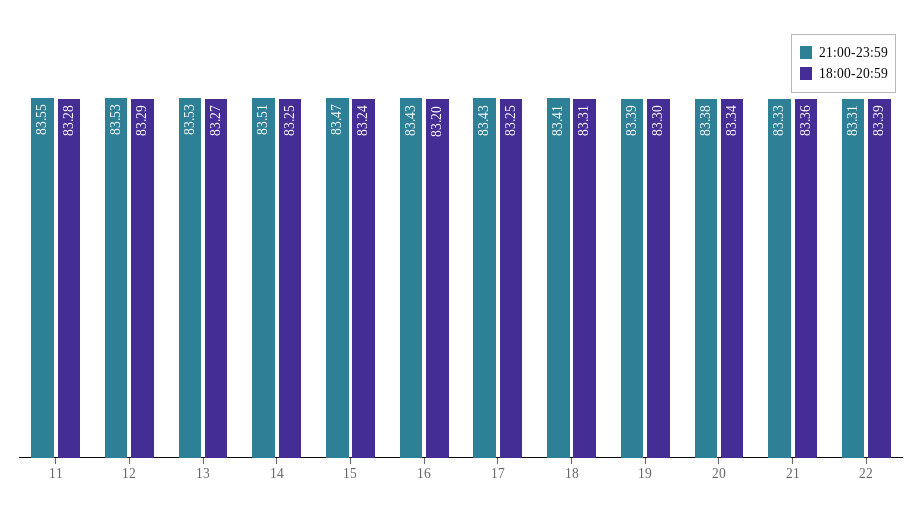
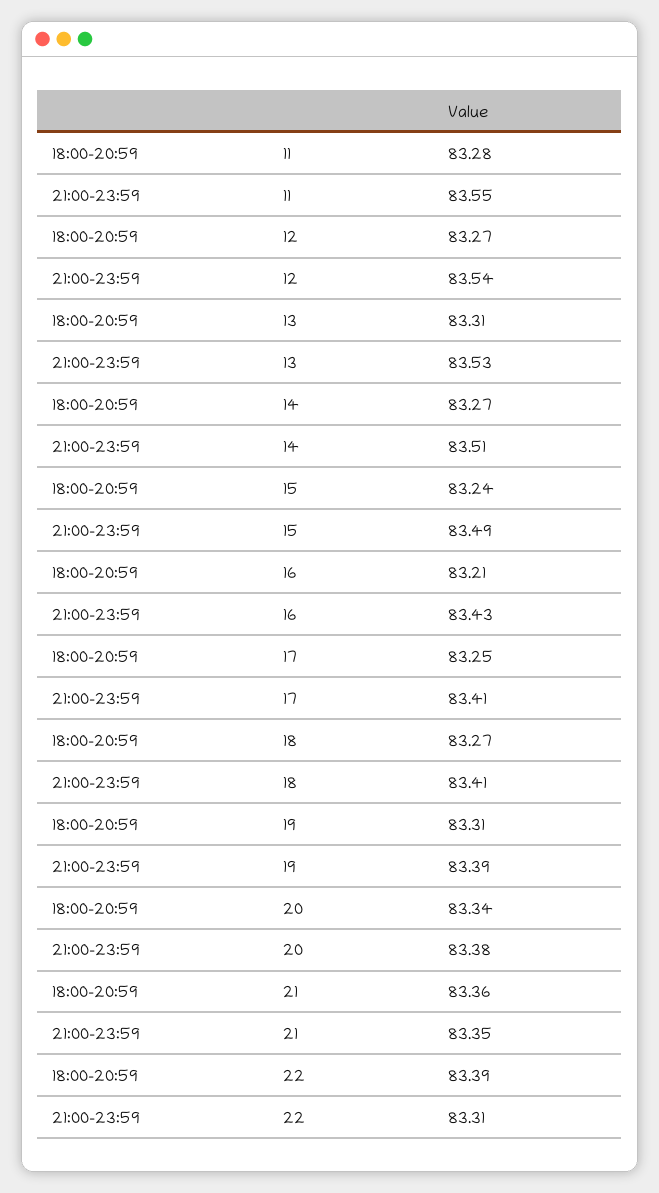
21:00-23:59, 12: 83.53 -> 83.54
18:00-20:59, 12: 83.29 -> 83.27
18:00-20:59, 13: 83.27 -> 83.31
18:00-20:59, 14: 83.25 -> 83.27
21:00-23:59, 15: 83.47 -> 83.49
18:00-20:59, 16: 83.2 -> 83.21
21:00-23:59, 17: 83.43 -> 83.41
18:00-20:59, 18: 83.31 -> 83.27
18:00-20:59, 19: 83.3 -> 83.31
21:00-23:59, 21: 83.33 -> 83.35

